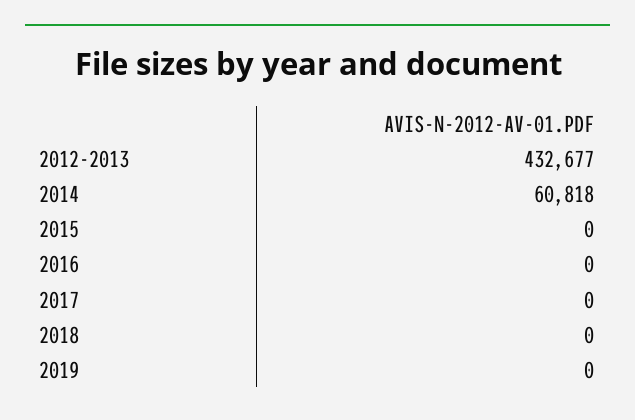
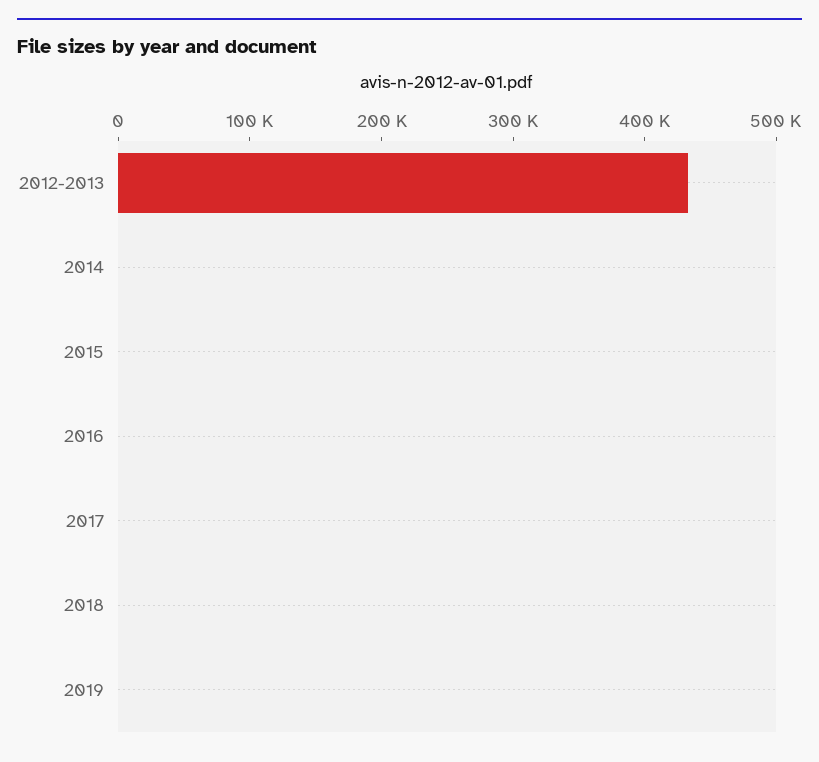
2014: 60818 -> 0

